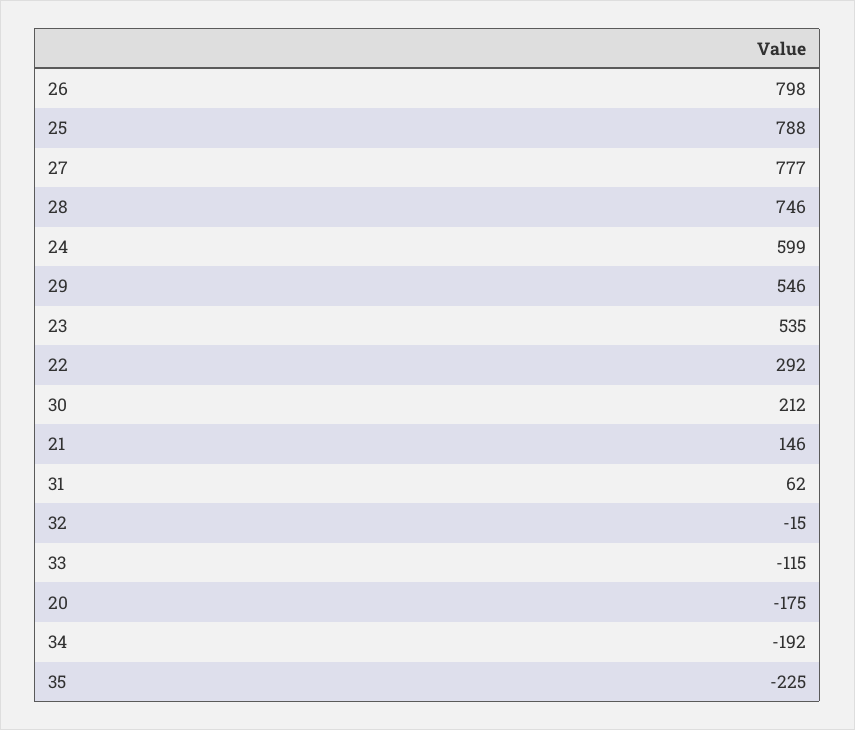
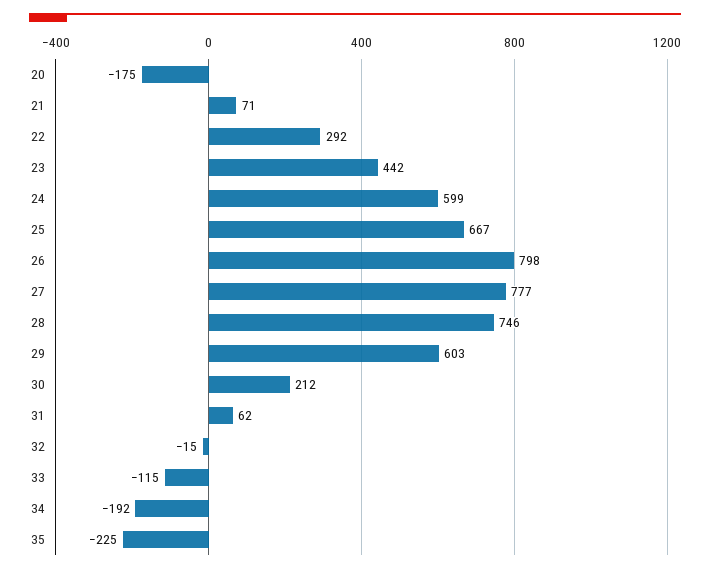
25: 788 -> 667
29: 546 -> 603
23: 535 -> 442
21: 146 -> 71

